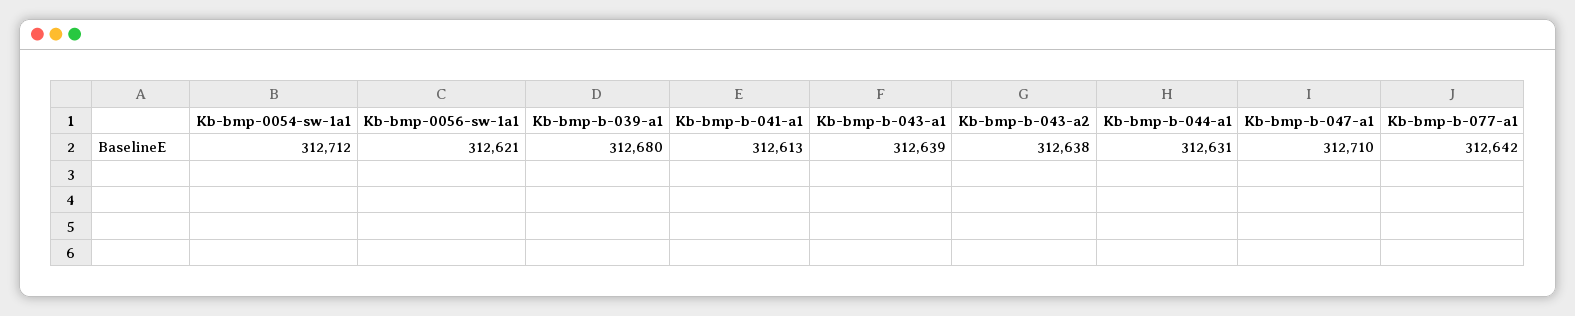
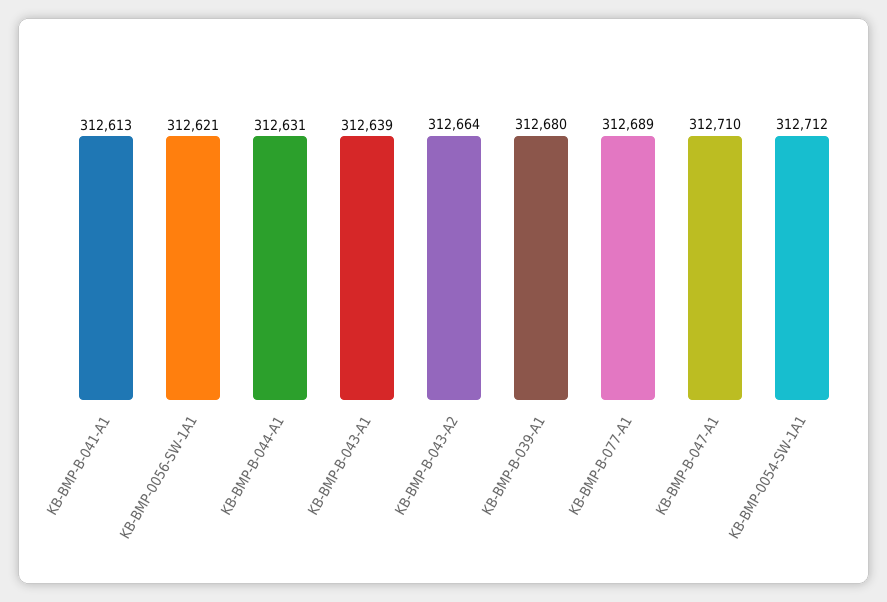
Kb-bmp-b-043-a2: 312638 -> 312664
Kb-bmp-b-077-a1: 312642 -> 312689

